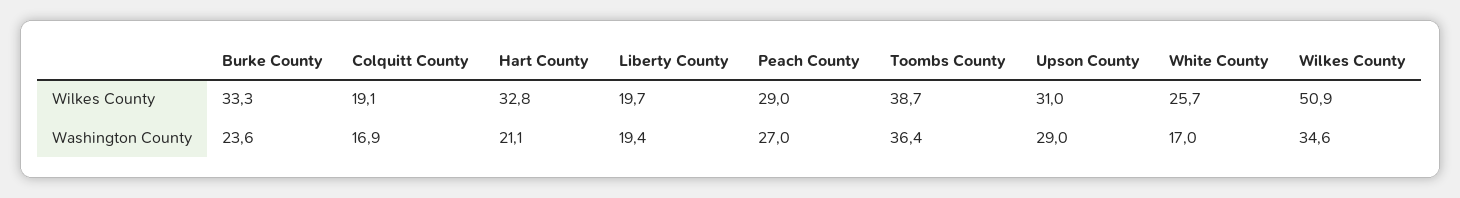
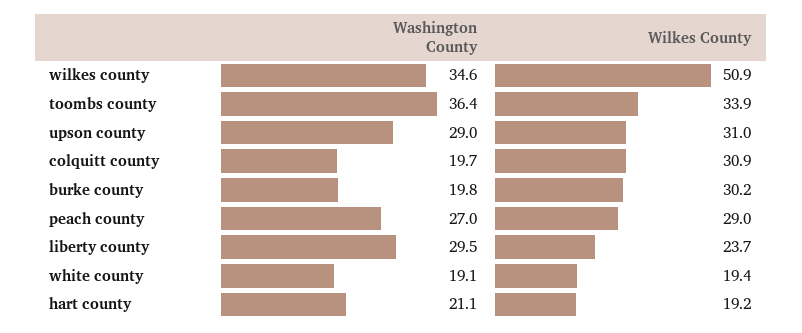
Burke County, Wilkes County: 33.3 -> 30.2
Colquitt County, Wilkes County: 19.1 -> 30.9
Hart County, Wilkes County: 32.8 -> 19.2
Liberty County, Wilkes County: 19.7 -> 23.7
Toombs County, Wilkes County: 38.7 -> 33.9
White County, Wilkes County: 25.7 -> 19.4
Burke County, Washington County: 23.6 -> 19.8
Colquitt County, Washington County: 16.9 -> 19.7
Liberty County, Washington County: 19.4 -> 29.5
White County, Washington County: 17 -> 19.1

